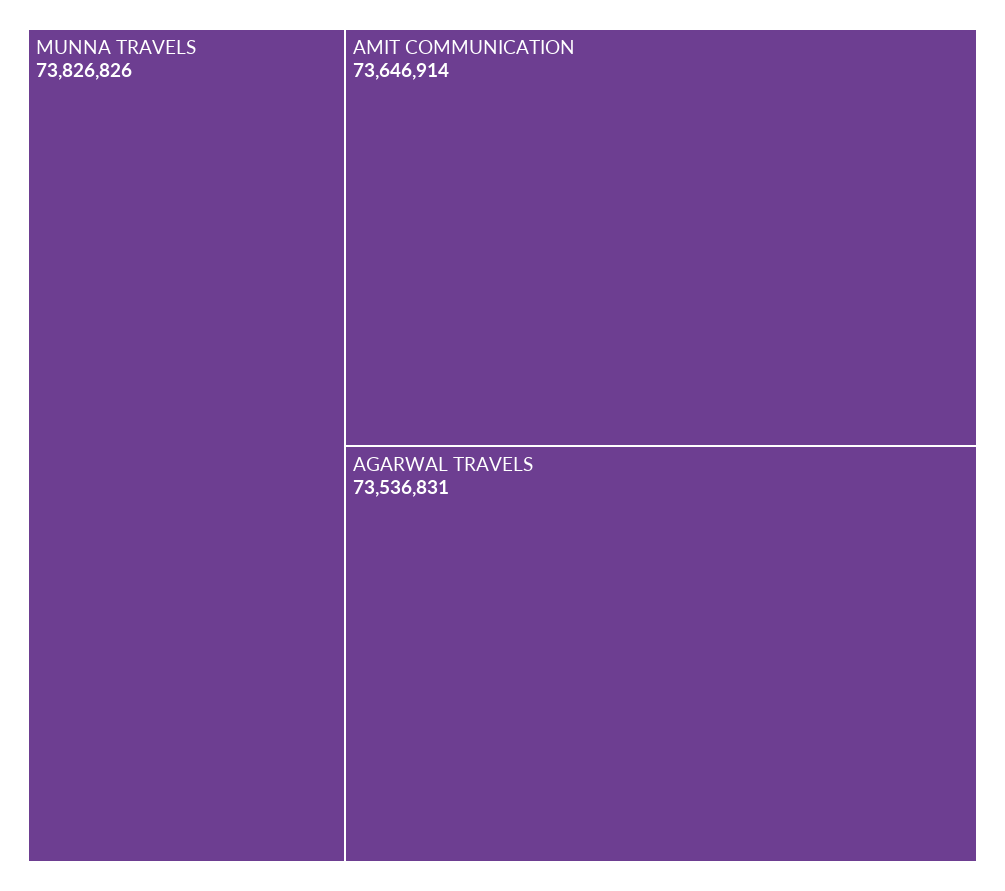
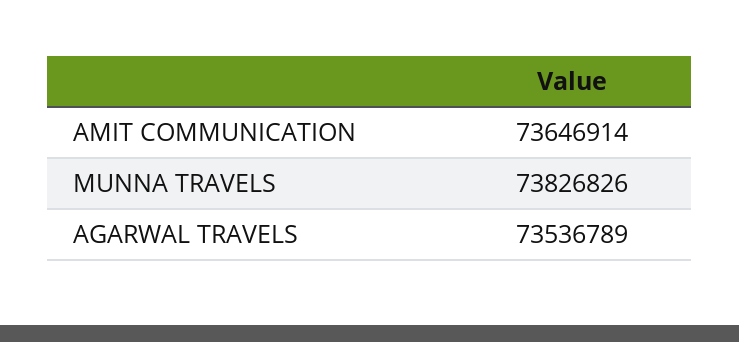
AGARWAL TRAVELS: 73536831 -> 73536789

